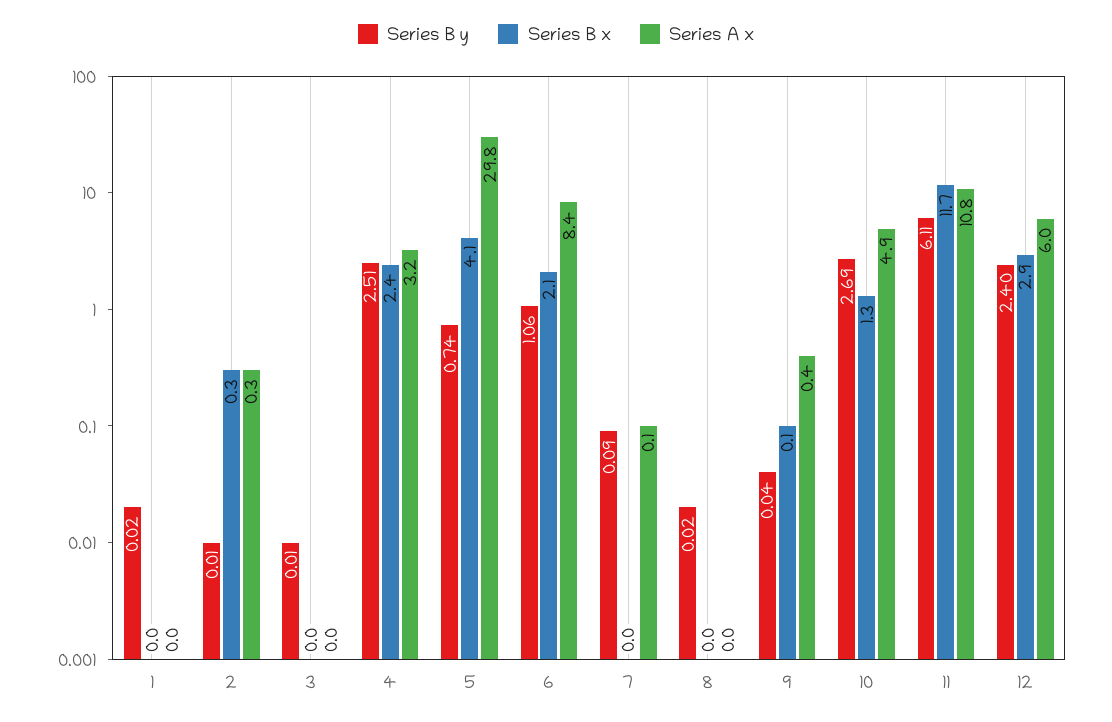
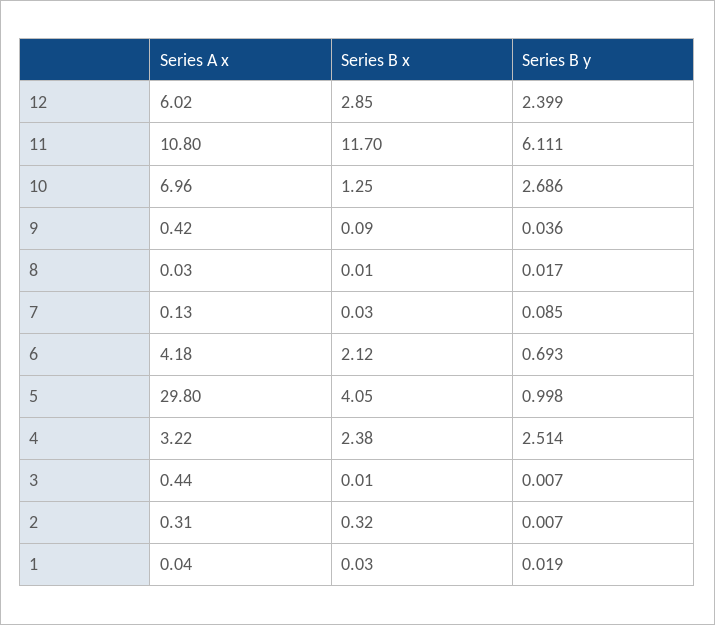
Series A x, 3: 0 -> 0.44
Series B y, 5: 0.74 -> 0.998
Series B y, 6: 1.06 -> 0.693
Series A x, 6: 8.4 -> 4.18
Series A x, 10: 4.9 -> 6.96

